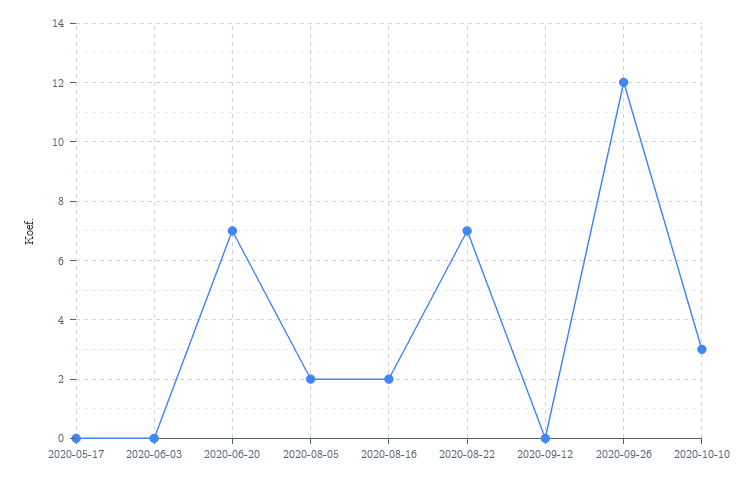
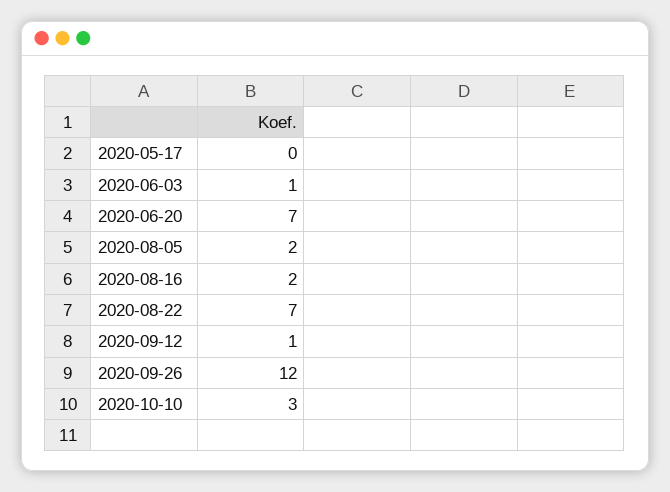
2020-06-03: 0 -> 1
2020-09-12: 0 -> 1

